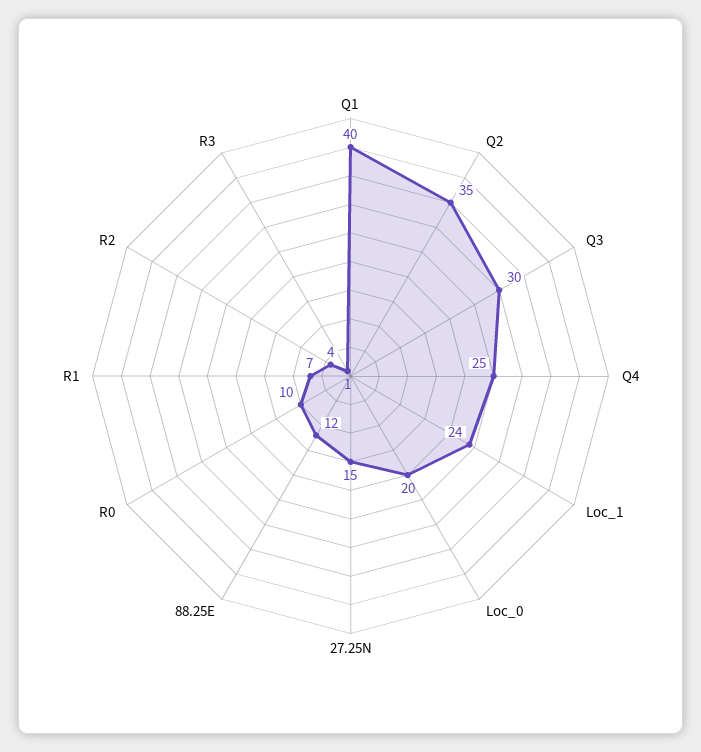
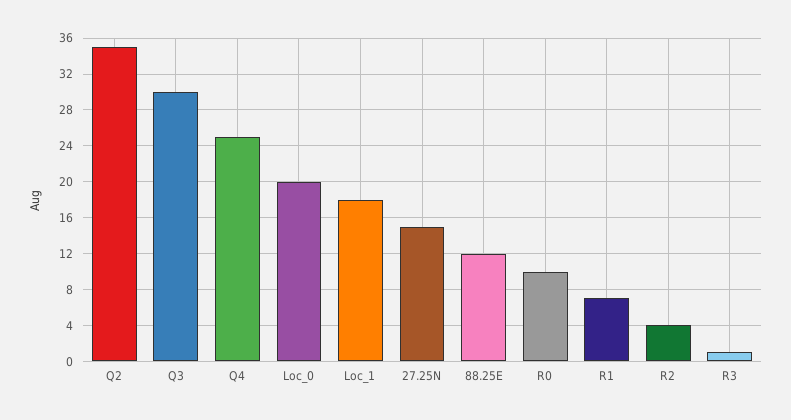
Q1: 40 -> none
Loc_1: 24 -> 18

